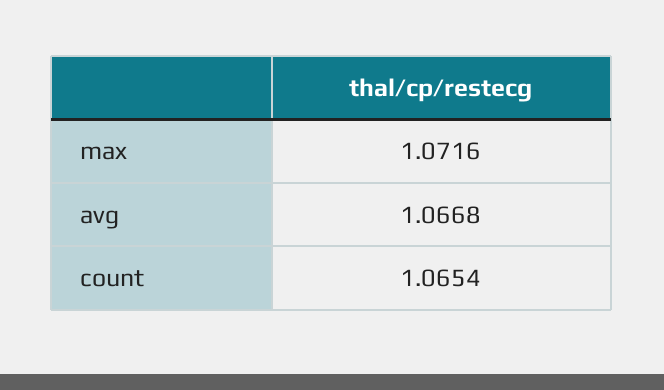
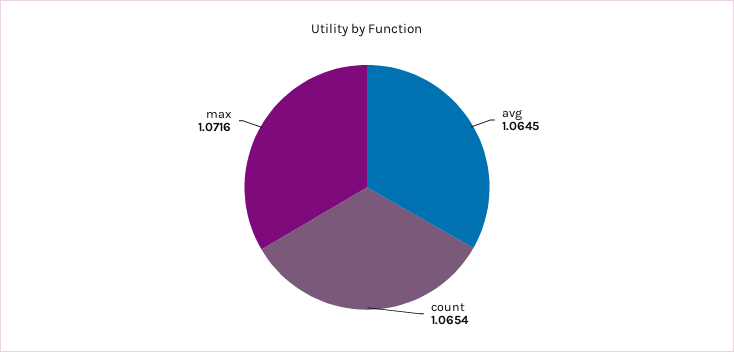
avg: 1.0668 -> 1.0645

